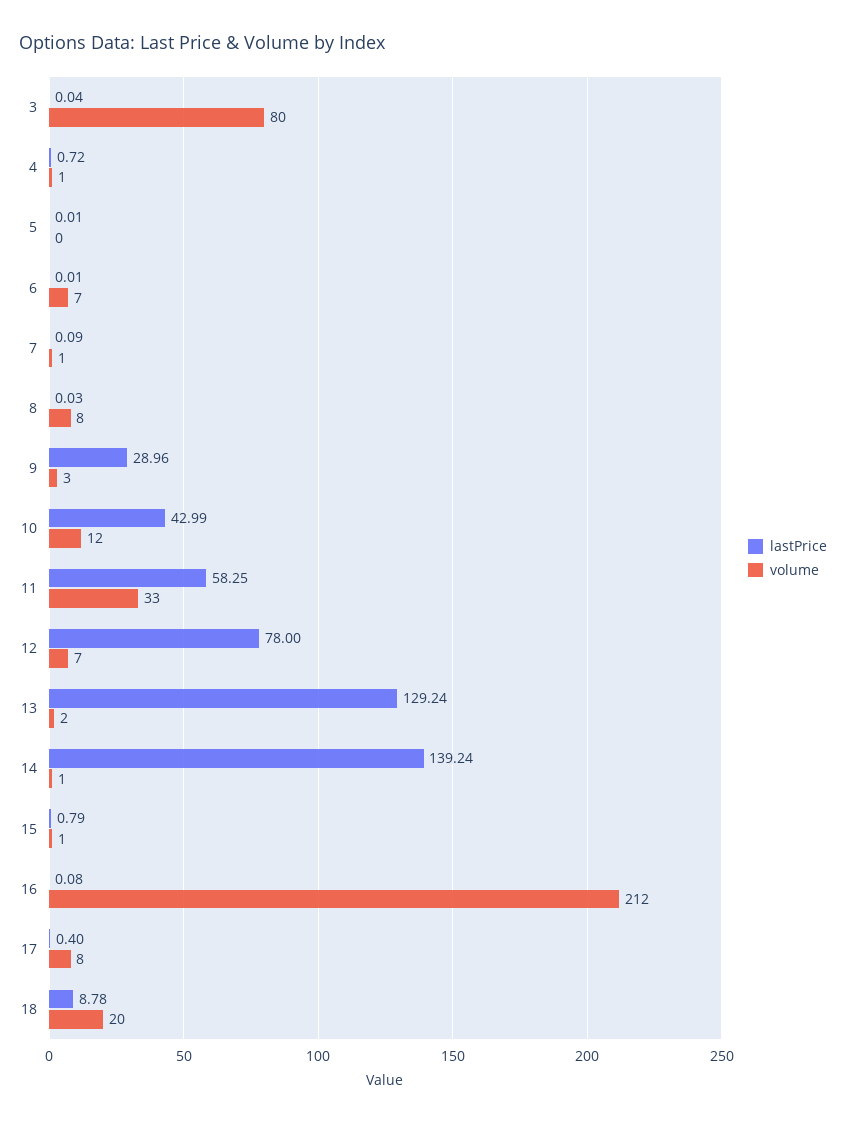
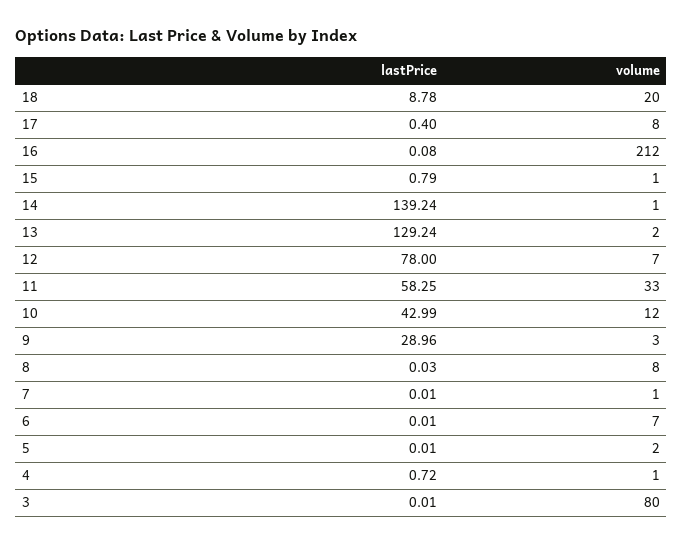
lastPrice, 3: 0.04 -> 0.01
volume, 5: 0 -> 2
lastPrice, 7: 0.09 -> 0.01

